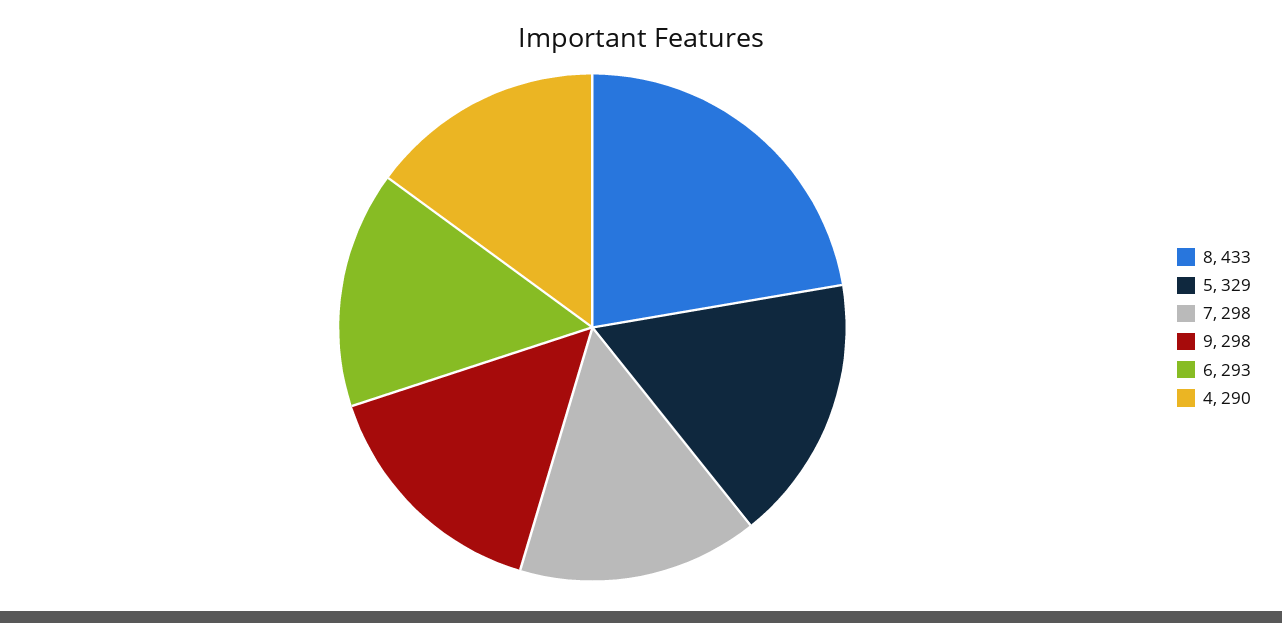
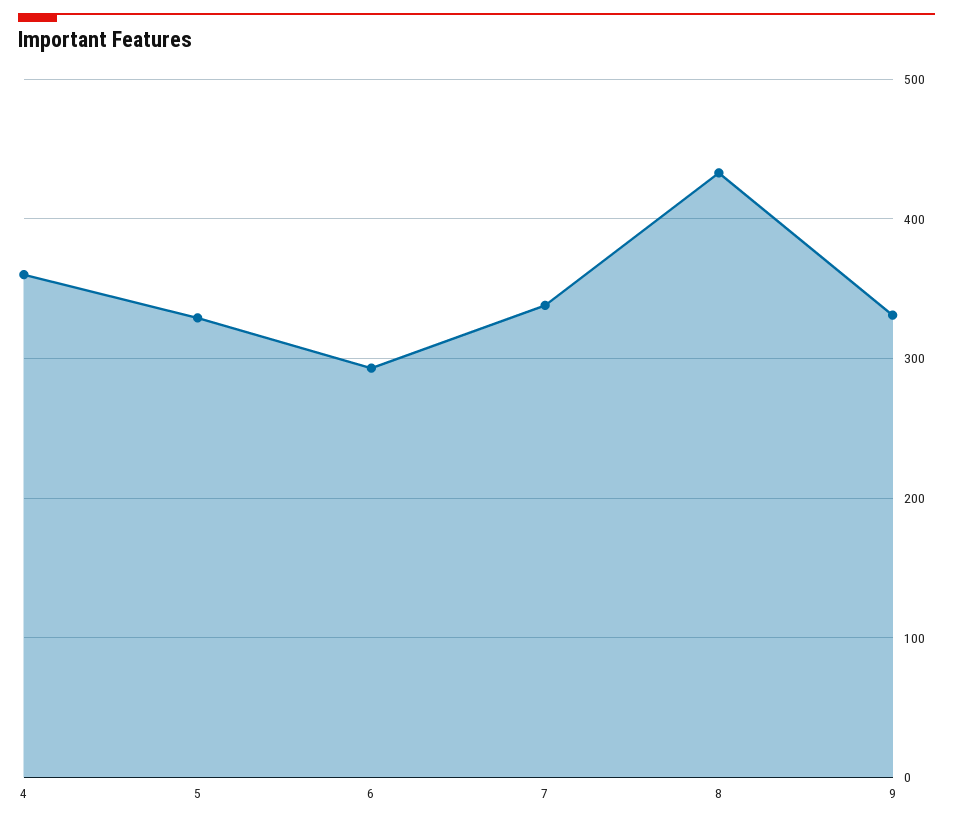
7: 298 -> 340
9: 298 -> 330
4: 290 -> 360

